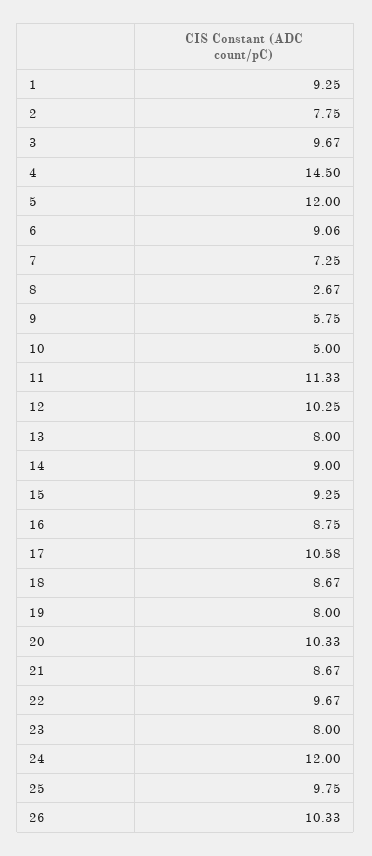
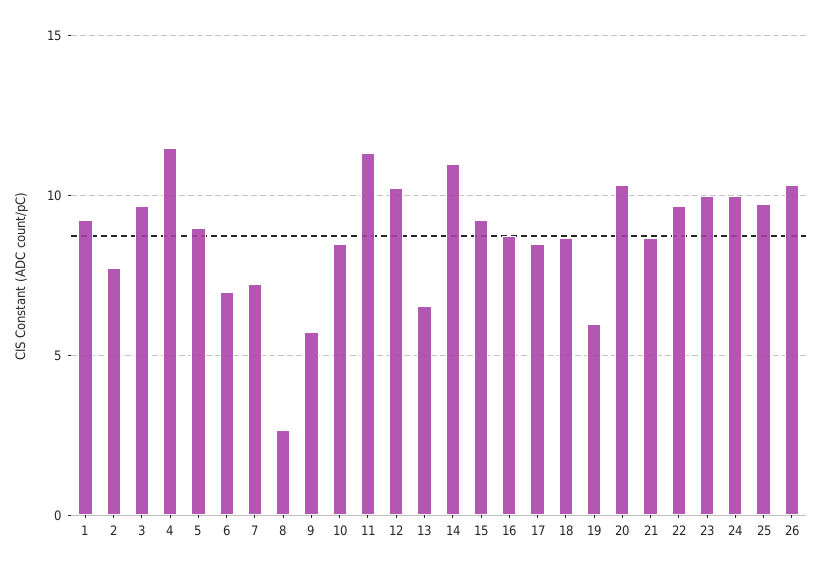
4: 14.5 -> 11.5
5: 12 -> 9
6: 9.06 -> 7
10: 5 -> 8.5
13: 8 -> 6.5
14: 9 -> 11
17: 10.58 -> 8.5
19: 8 -> 6
23: 8 -> 10
24: 12 -> 10

